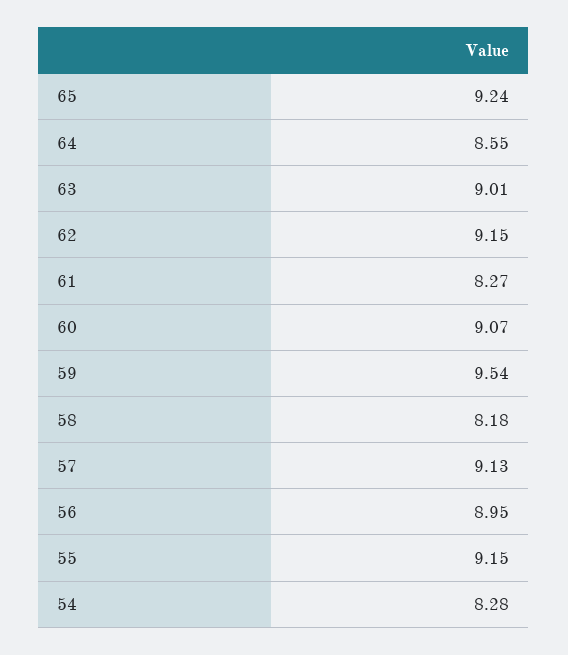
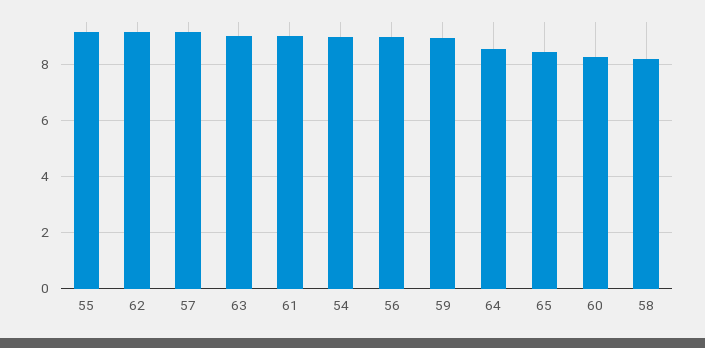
65: 9.24 -> 8.5
61: 8.27 -> 9
60: 9.07 -> 8.25
59: 9.54 -> 9
54: 8.28 -> 9

